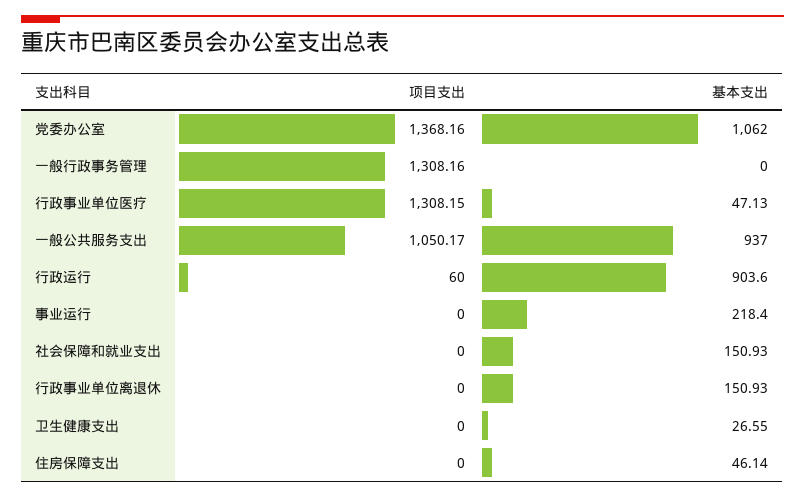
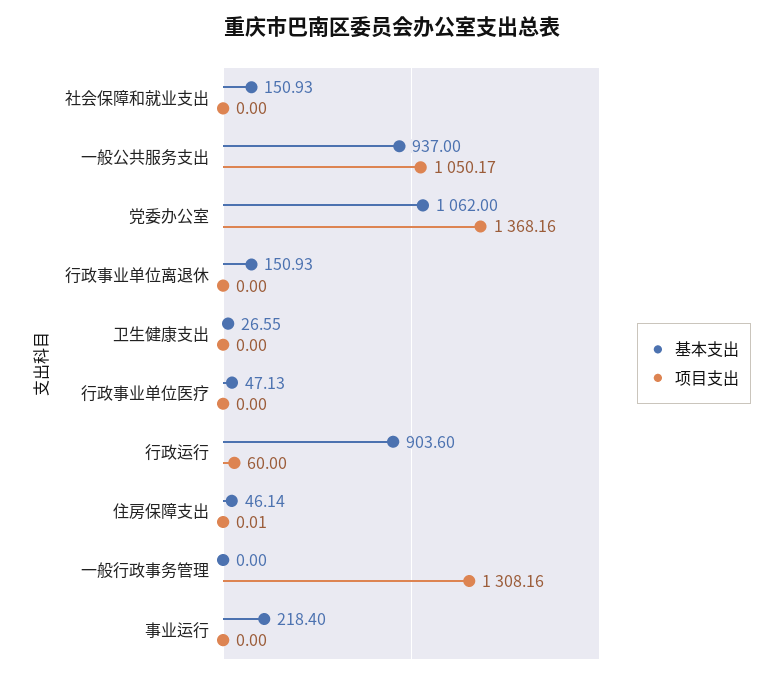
项目支出, 行政事业单位医疗: 1308.15 -> 0
项目支出, 住房保障支出: 0 -> 0.01

